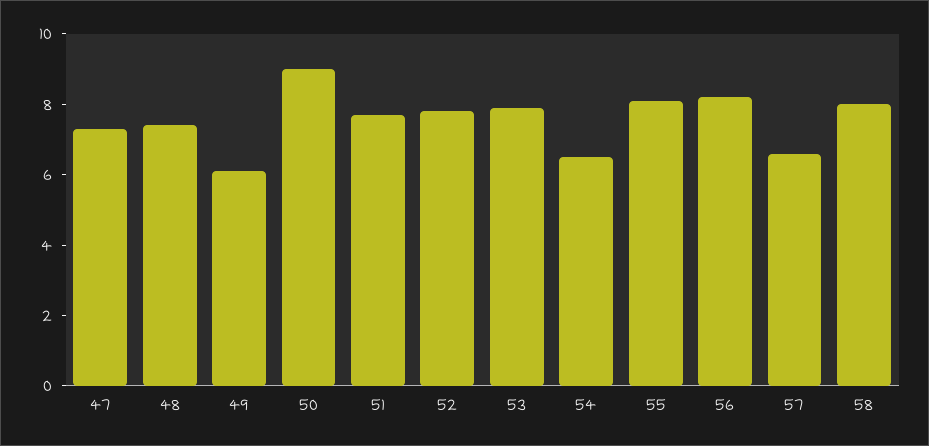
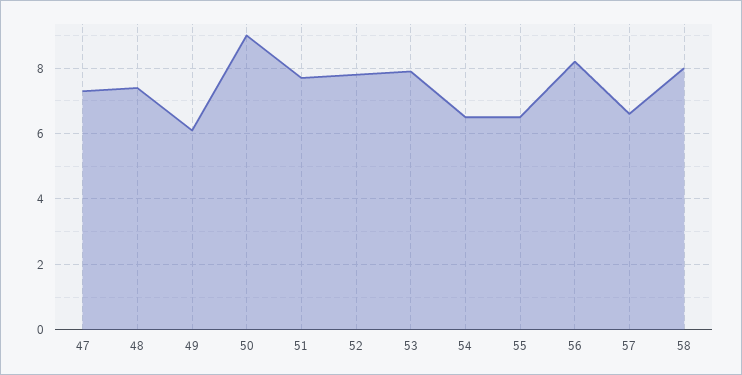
55: 8 -> 6.5

